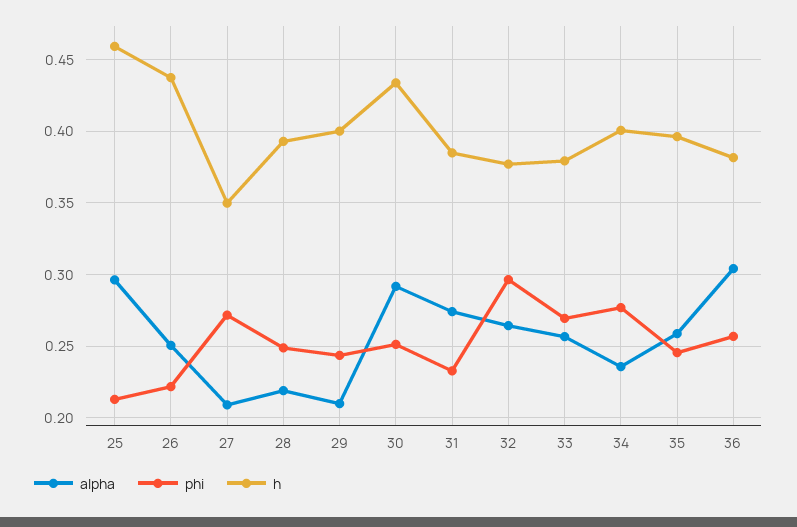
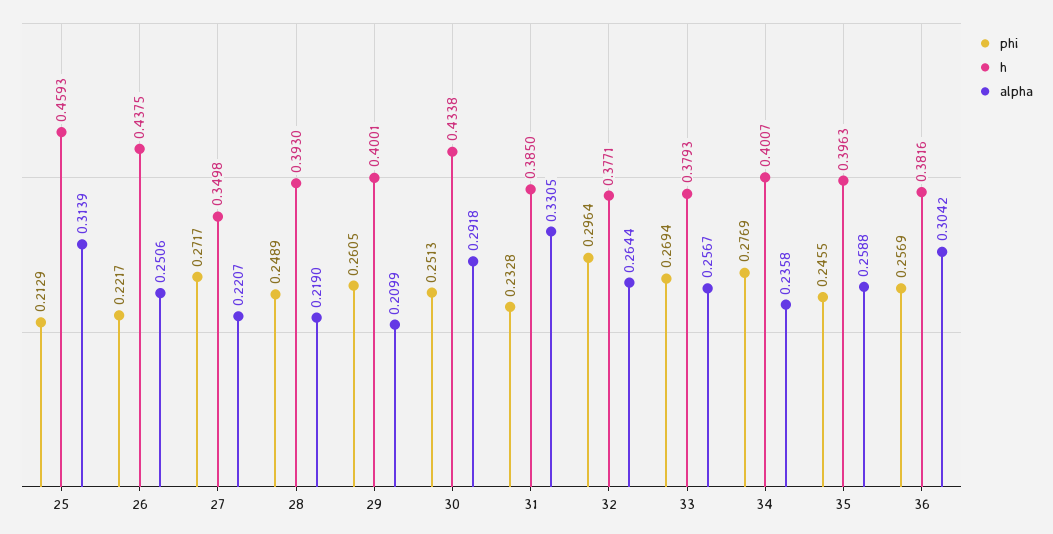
alpha, 25: 0.295 -> 0.3139
alpha, 27: 0.21 -> 0.2207
phi, 29: 0.245 -> 0.2605
alpha, 31: 0.275 -> 0.3305

